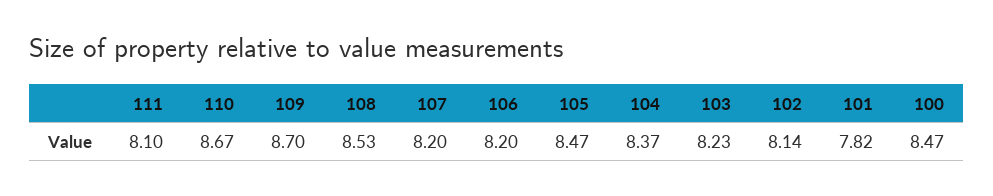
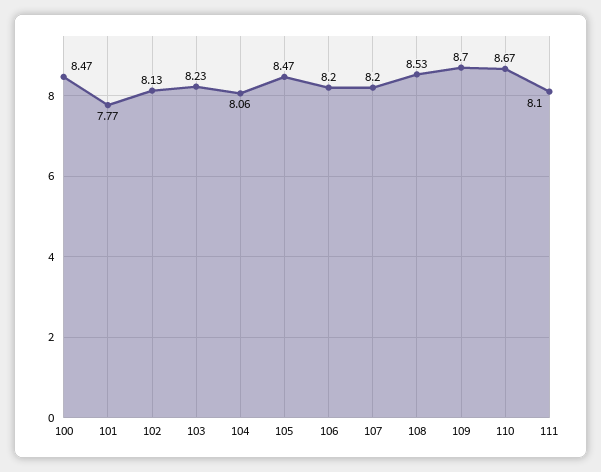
104: 8.37 -> 8.06
102: 8.14 -> 8.13
101: 7.82 -> 7.77

